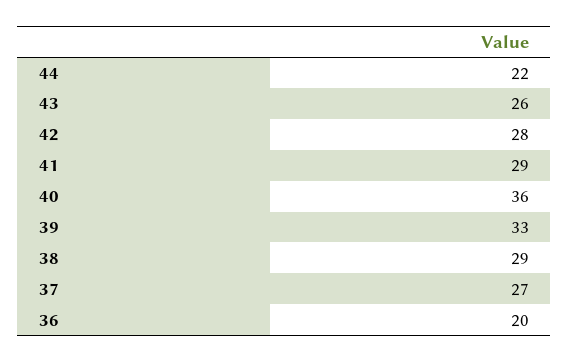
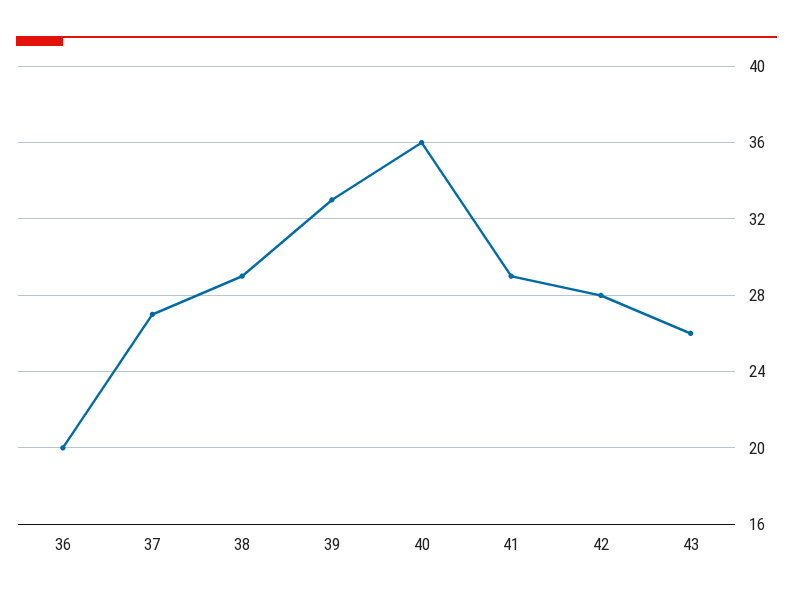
44: 22 -> none

